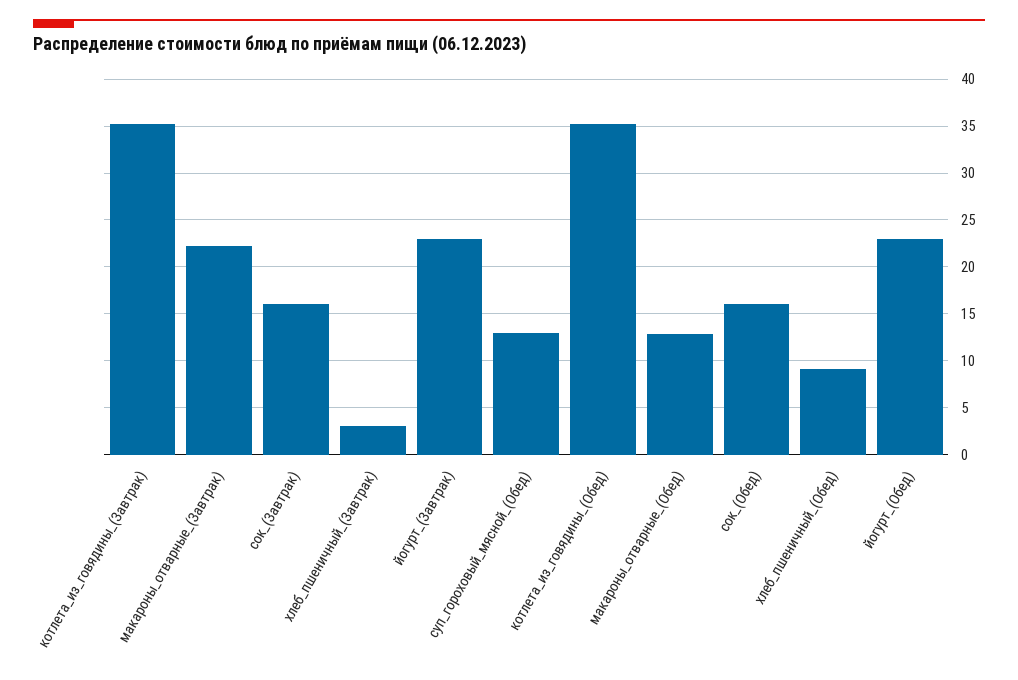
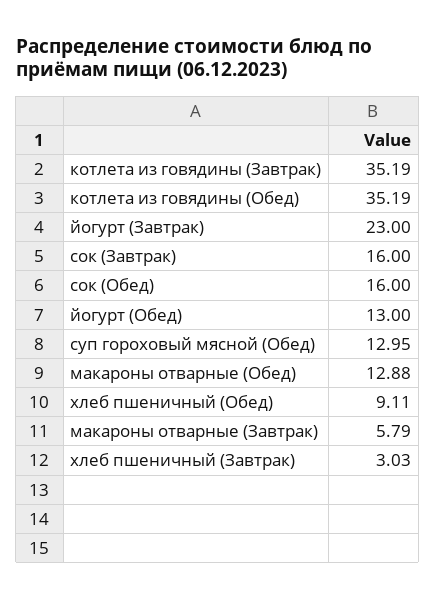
макароны_отварные_(Завтрак): 22 -> 5.79
йогурт_(Обед): 23 -> 13

